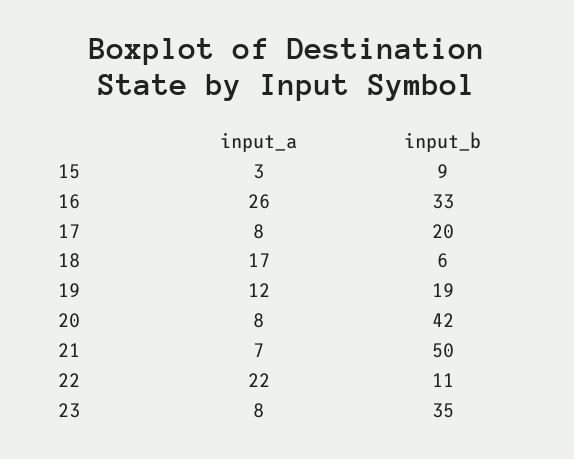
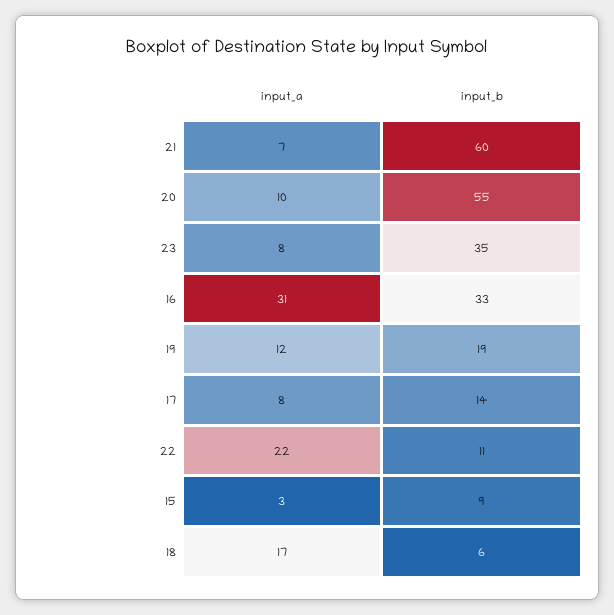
input_a, 16: 26 -> 31
input_b, 17: 20 -> 14
input_a, 20: 8 -> 10
input_b, 20: 42 -> 55
input_b, 21: 50 -> 60

